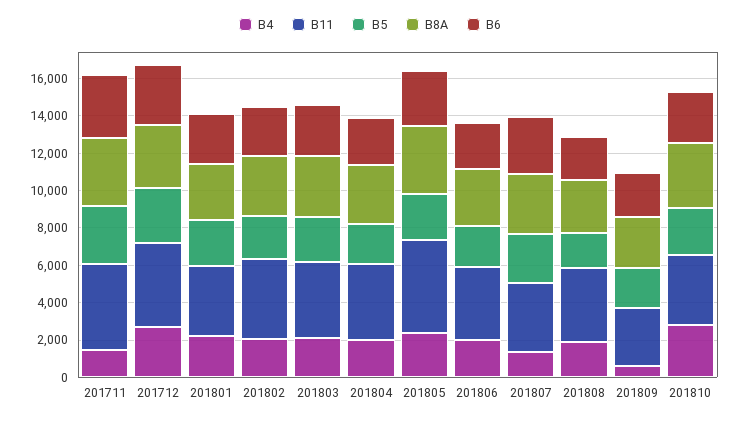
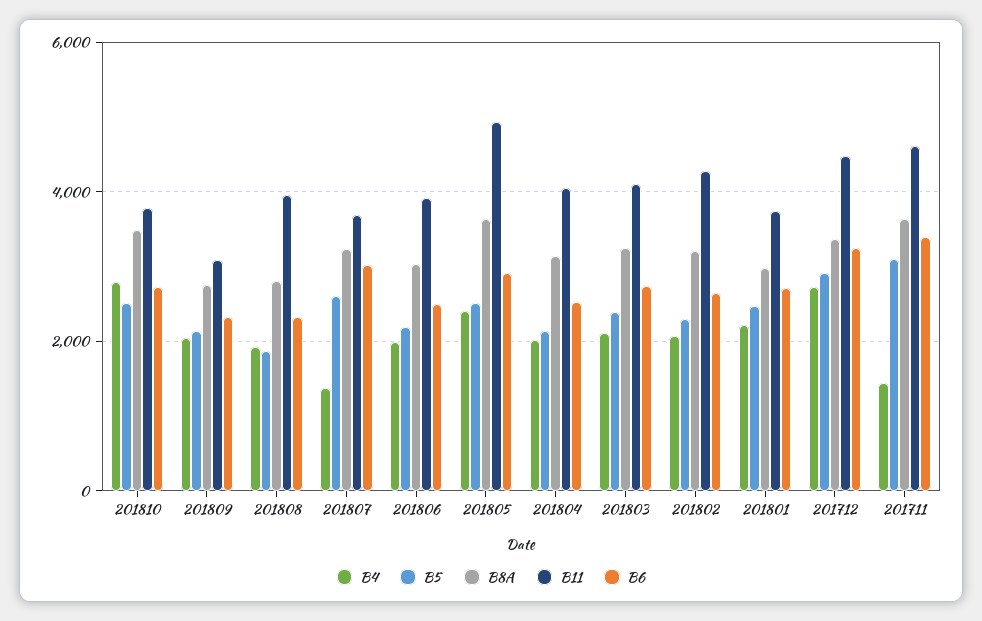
B4, 201809: 500 -> 2000

